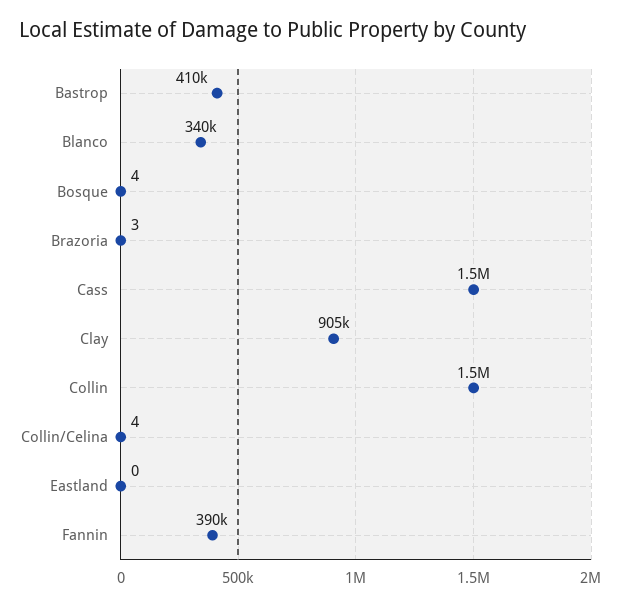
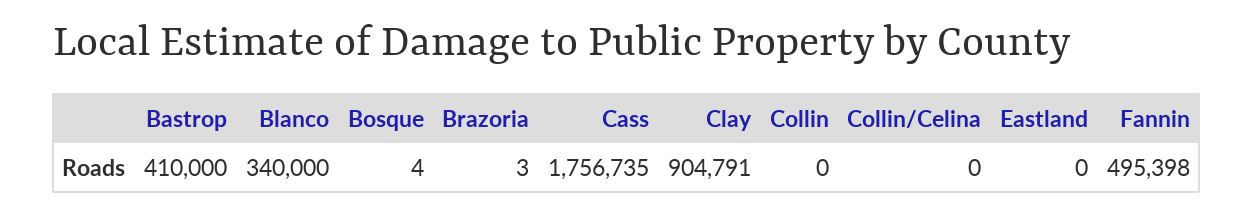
Cass: 1500000 -> 1756735
Collin: 1500000 -> 0
Collin/Celina: 4 -> 0
Fannin: 390000 -> 495398

